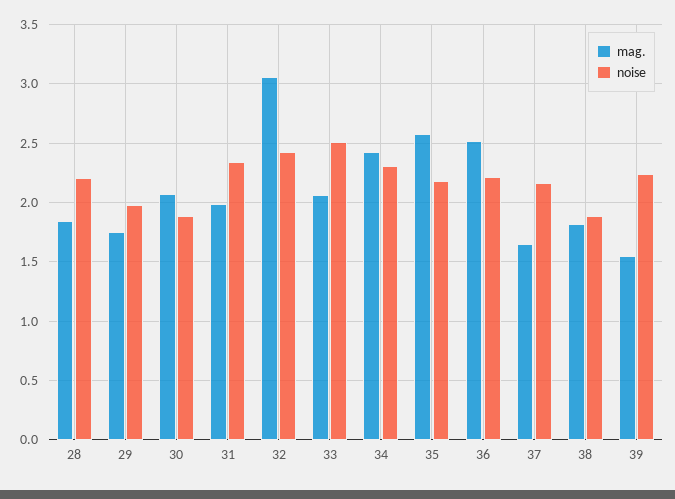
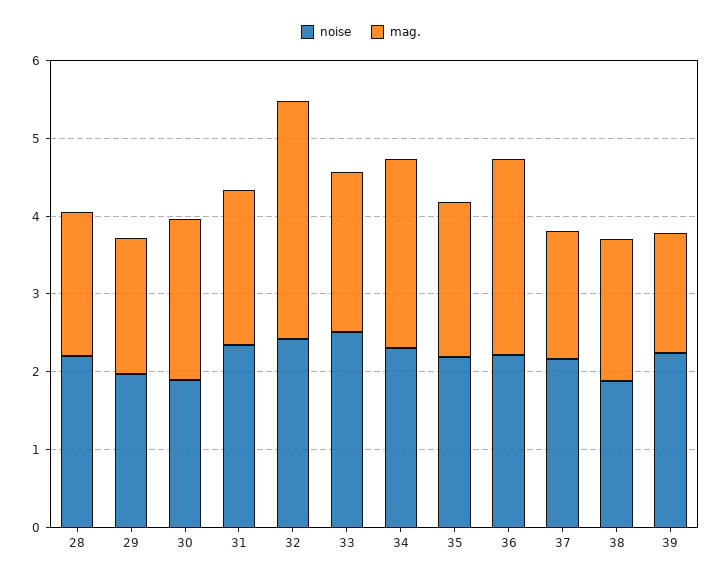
mag., 35: 2.6 -> 2

